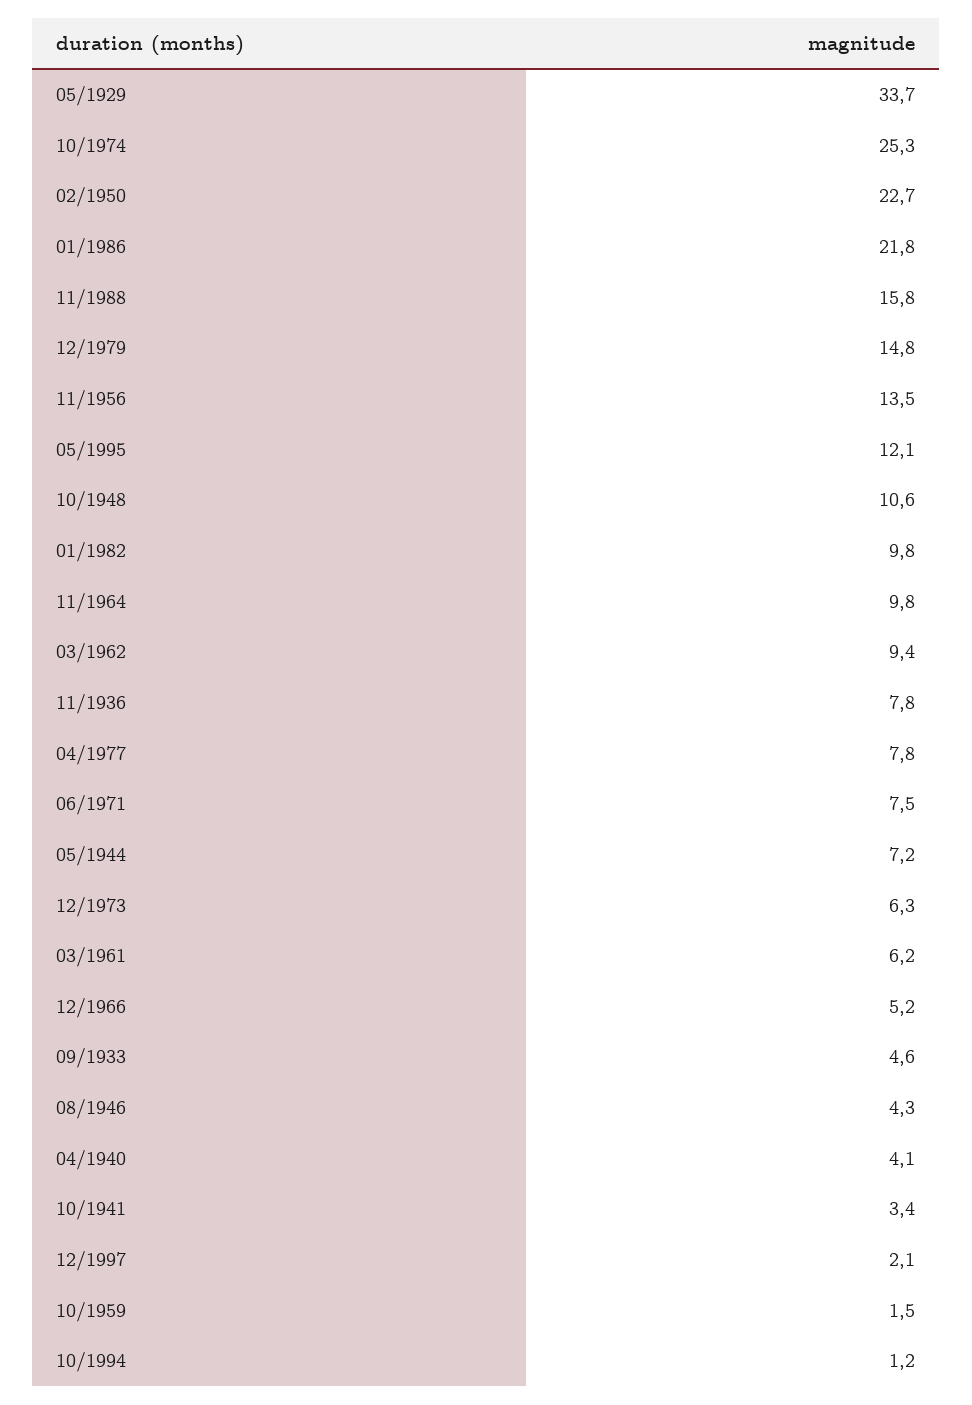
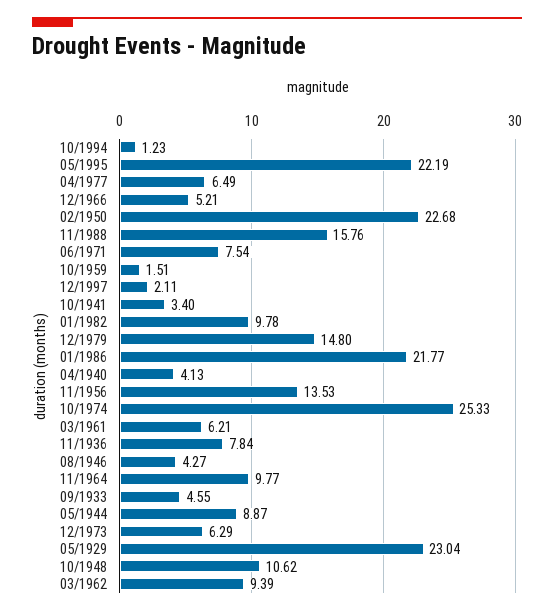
05/1929: 33.7 -> 23.04
05/1995: 12.1 -> 22.19
04/1977: 7.8 -> 6.49
05/1944: 7.2 -> 8.87

